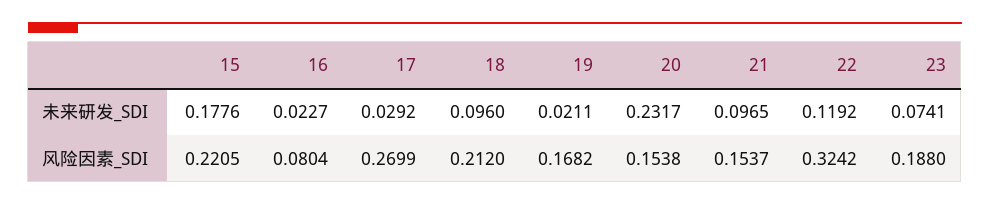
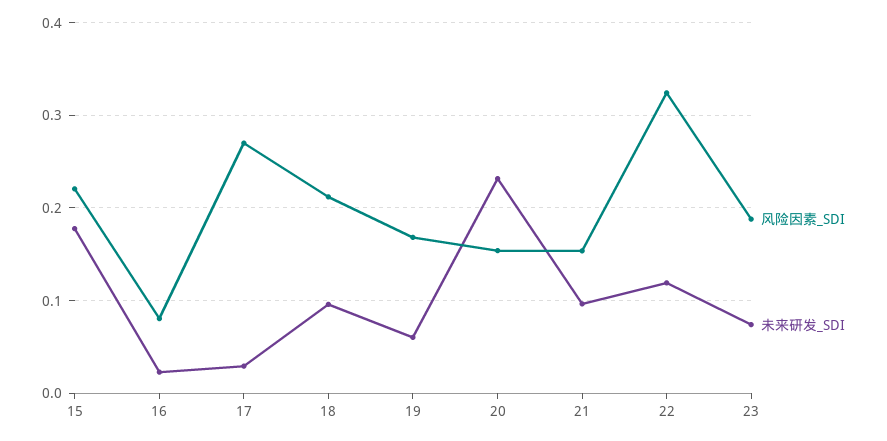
未来研发_SDI, 19: 0.0211 -> 0.06

